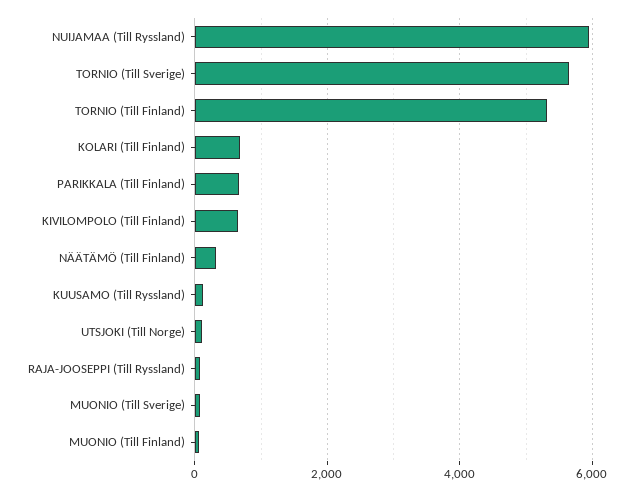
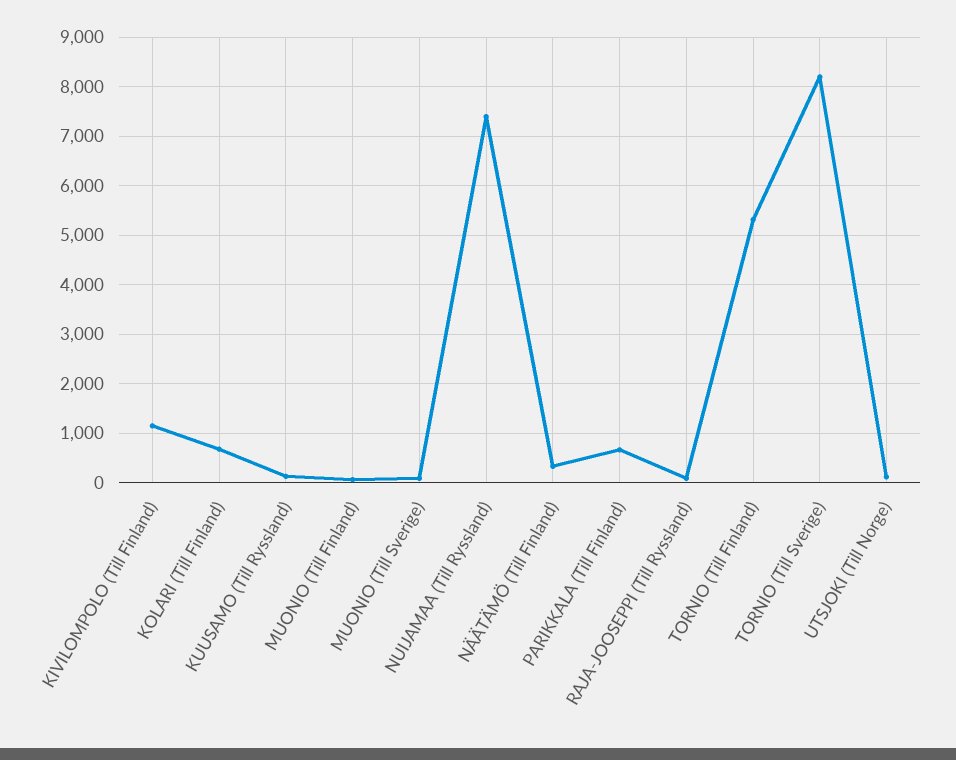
NUIJAMAA (Till Ryssland): 6000 -> 7400
TORNIO (Till Sverige): 5600 -> 8200
KIVILOMPOLO (Till Finland): 600 -> 1200

